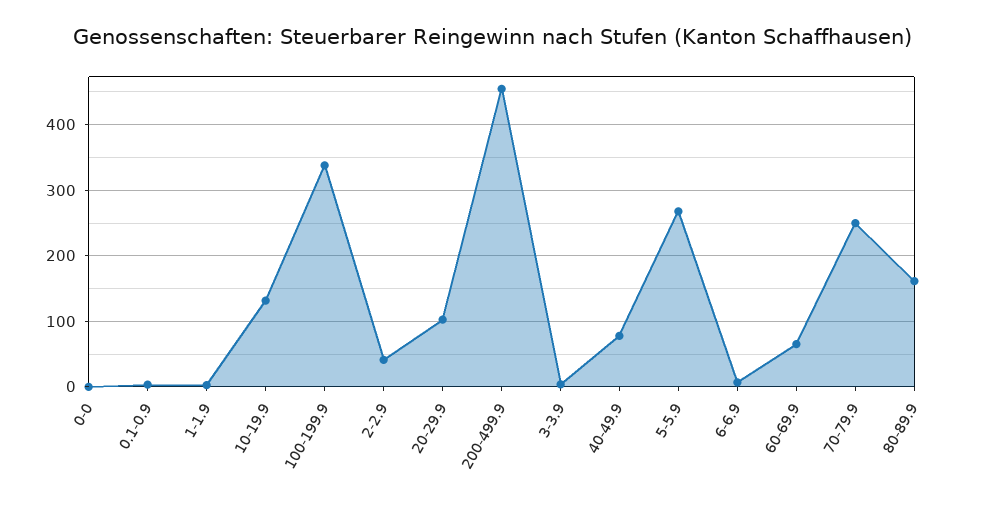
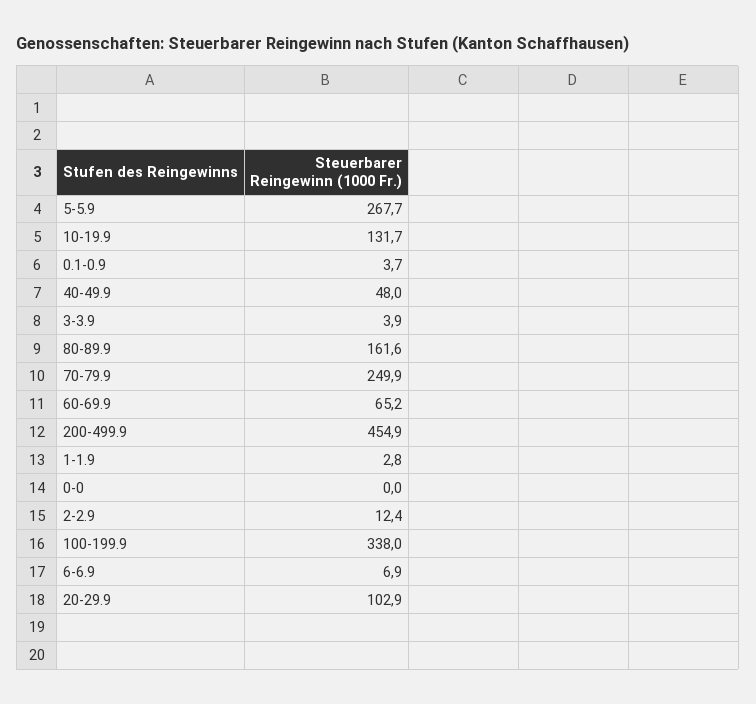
2-2.9: 40 -> 12.4
40-49.9: 80 -> 48

